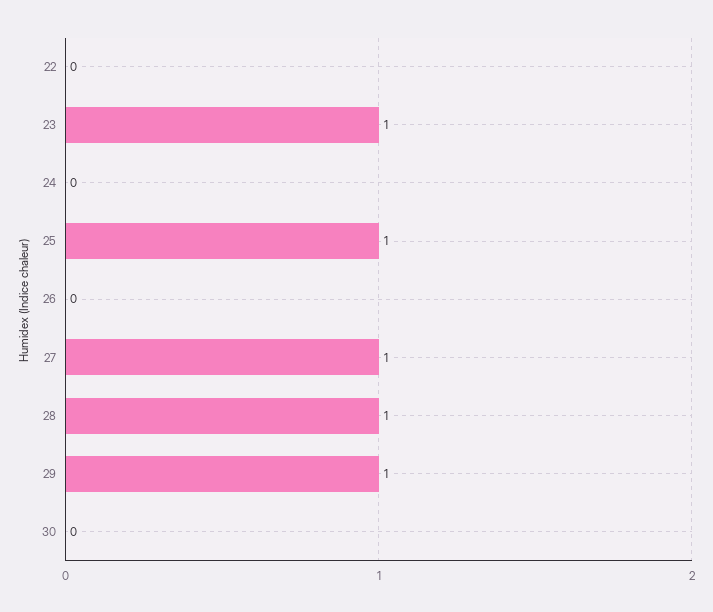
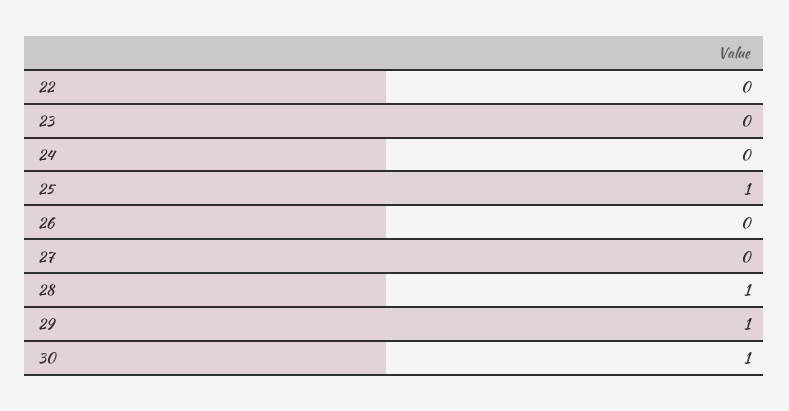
23: 1 -> 0
27: 1 -> 0
30: 0 -> 1

